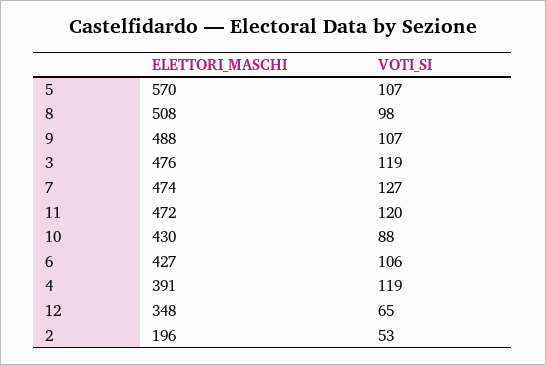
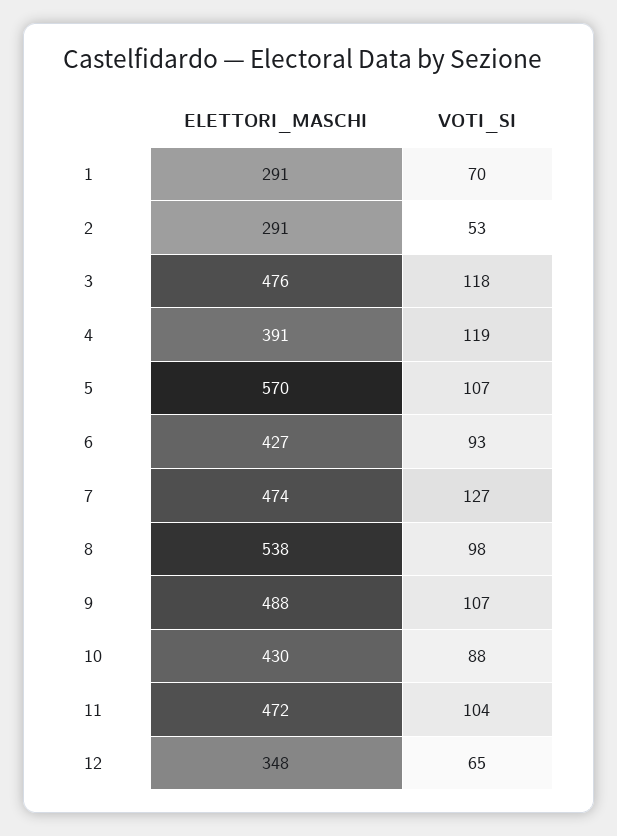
ELETTORI_MASCHI, 8: 508 -> 538
VOTI_SI, 3: 119 -> 118
VOTI_SI, 11: 120 -> 104
VOTI_SI, 6: 106 -> 93
ELETTORI_MASCHI, 2: 196 -> 291
ELETTORI_MASCHI, 1: none -> 291
VOTI_SI, 1: none -> 70

